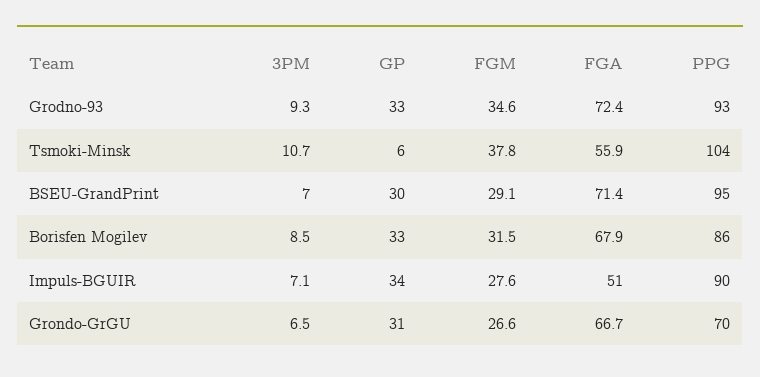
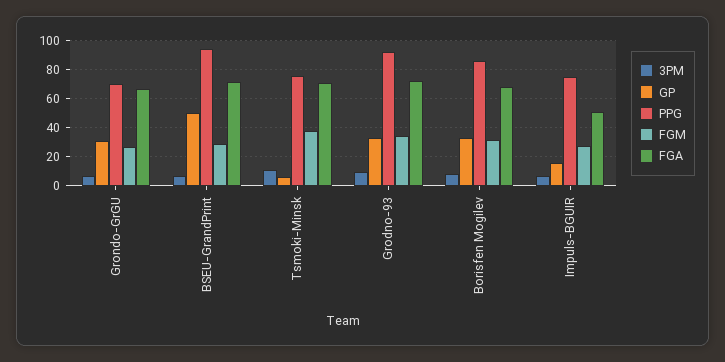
FGA, Tsmoki-Minsk: 55.9 -> 70
PPG, Tsmoki-Minsk: 104 -> 75
GP, BSEU-GrandPrint: 30 -> 50
GP, Impuls-BGUIR: 34 -> 15
PPG, Impuls-BGUIR: 90 -> 75

